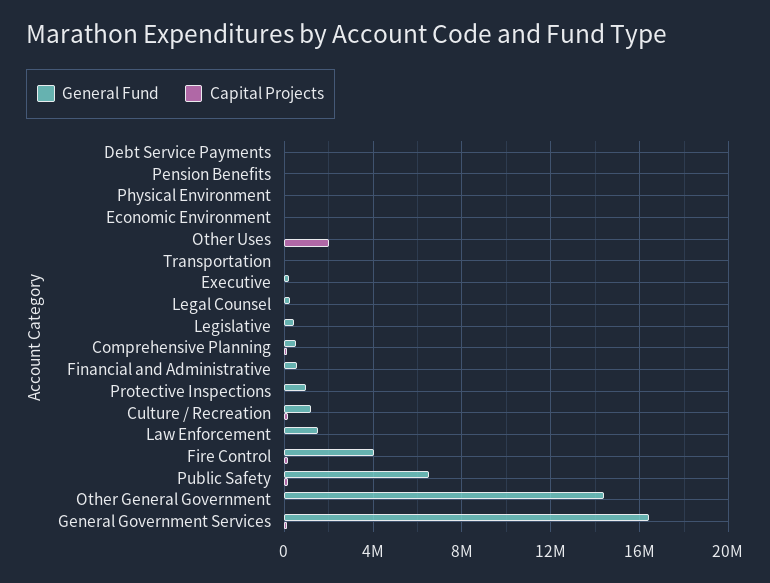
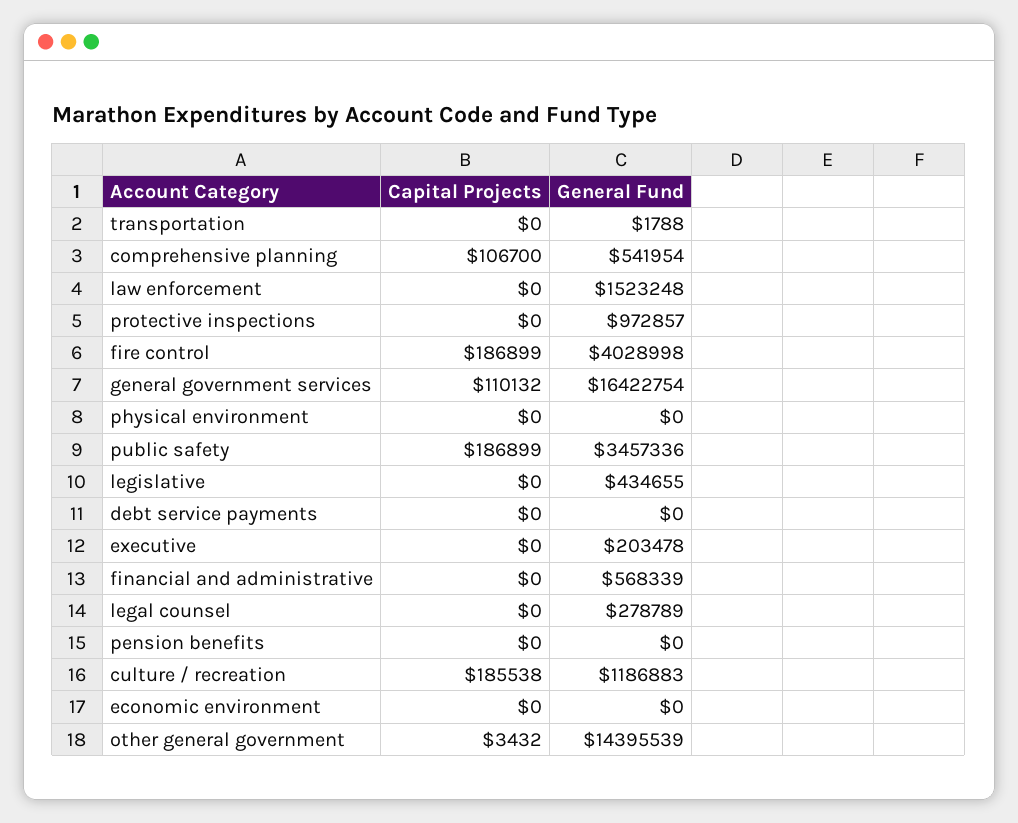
General Fund, Other Uses: 0 -> none
Capital Projects, Other Uses: 2000000 -> none
General Fund, Public Safety: 6500000 -> 3457336

